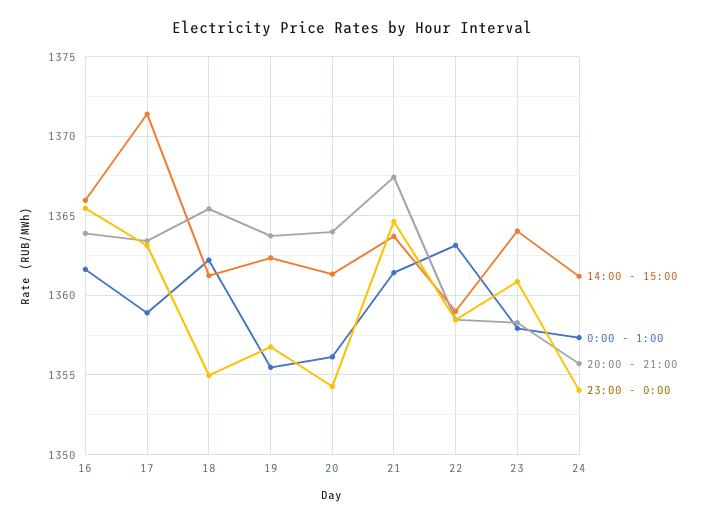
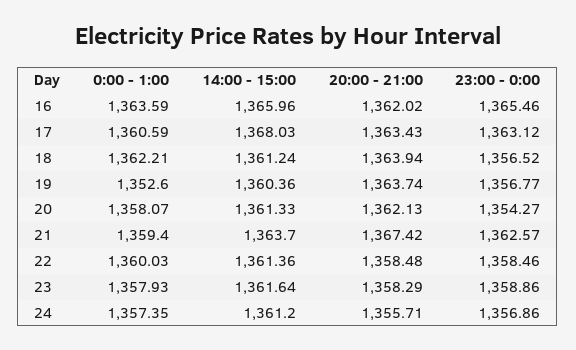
0:00 - 1:00, 16: 1361.5 -> 1363.59
20:00 - 21:00, 16: 1364 -> 1362.02
14:00 - 15:00, 17: 1371.5 -> 1368.03
0:00 - 1:00, 17: 1359 -> 1360.59
20:00 - 21:00, 18: 1365.5 -> 1363.94
23:00 - 0:00, 18: 1355 -> 1356.52
14:00 - 15:00, 19: 1362.5 -> 1360.36
0:00 - 1:00, 19: 1355.5 -> 1352.6
0:00 - 1:00, 20: 1356 -> 1358.07
20:00 - 21:00, 20: 1364 -> 1362.13
0:00 - 1:00, 21: 1361.5 -> 1359.4
23:00 - 0:00, 21: 1364.5 -> 1362.57
14:00 - 15:00, 22: 1359 -> 1361.36
0:00 - 1:00, 22: 1363 -> 1360.03
14:00 - 15:00, 23: 1364 -> 1361.64
23:00 - 0:00, 23: 1361 -> 1358.86
23:00 - 0:00, 24: 1354 -> 1356.86

